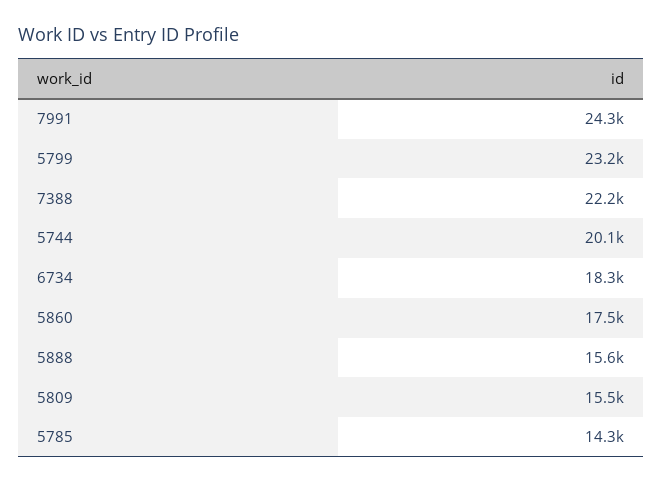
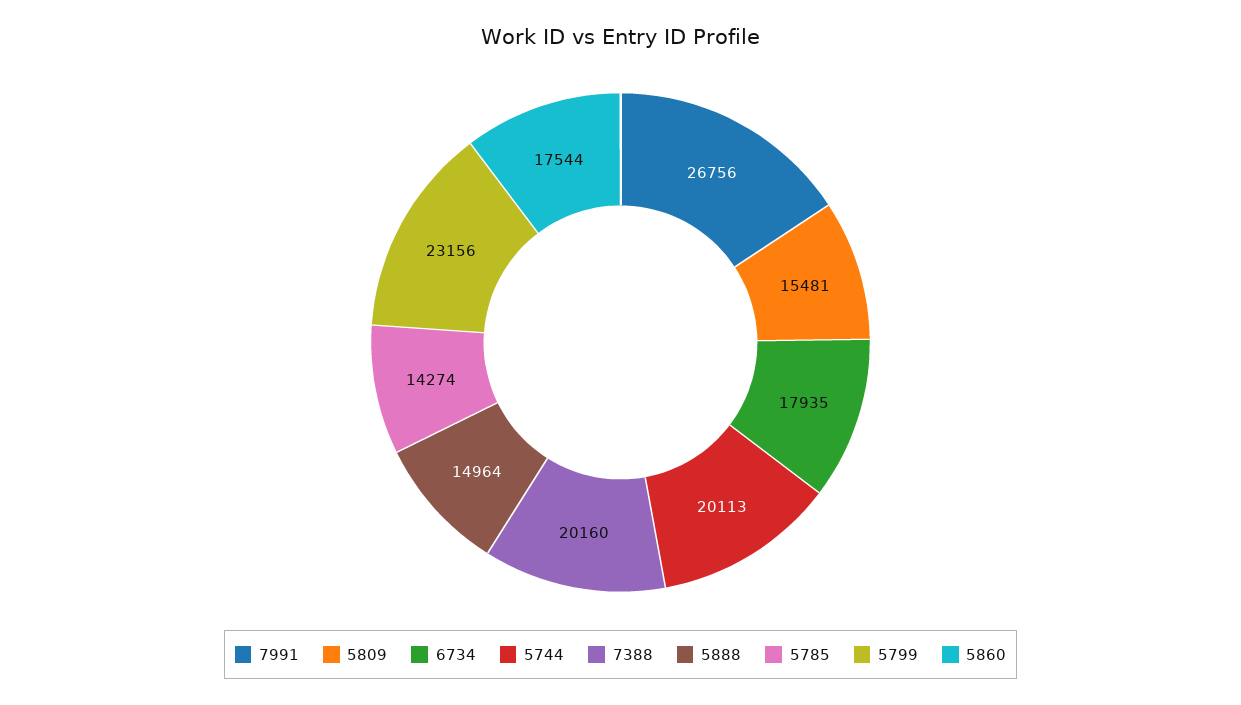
7991: 24300 -> 26756
7388: 22200 -> 20160
6734: 18300 -> 17935
5888: 15600 -> 14964

